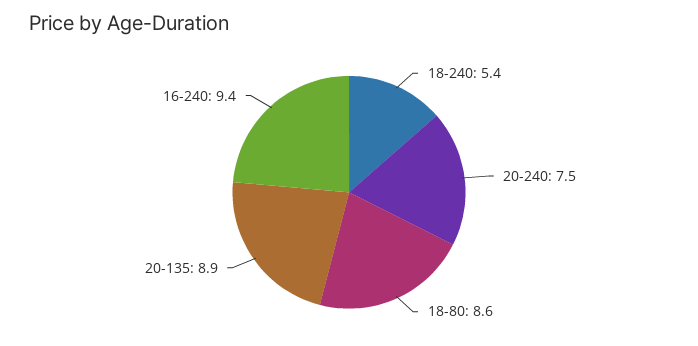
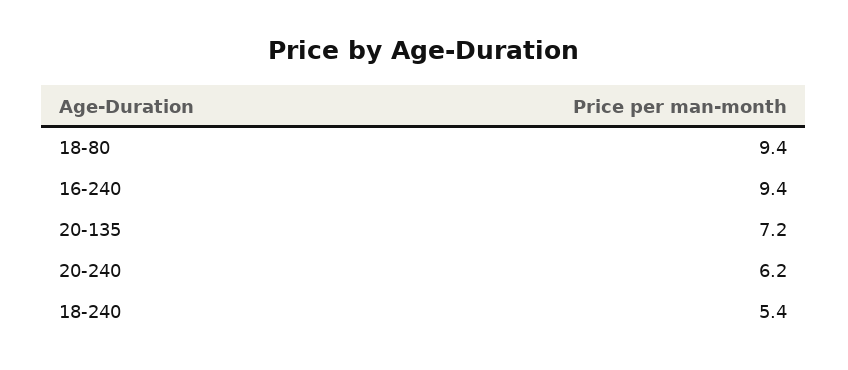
20-240: 7.5 -> 6.2
18-80: 8.6 -> 9.4
20-135: 8.9 -> 7.2

